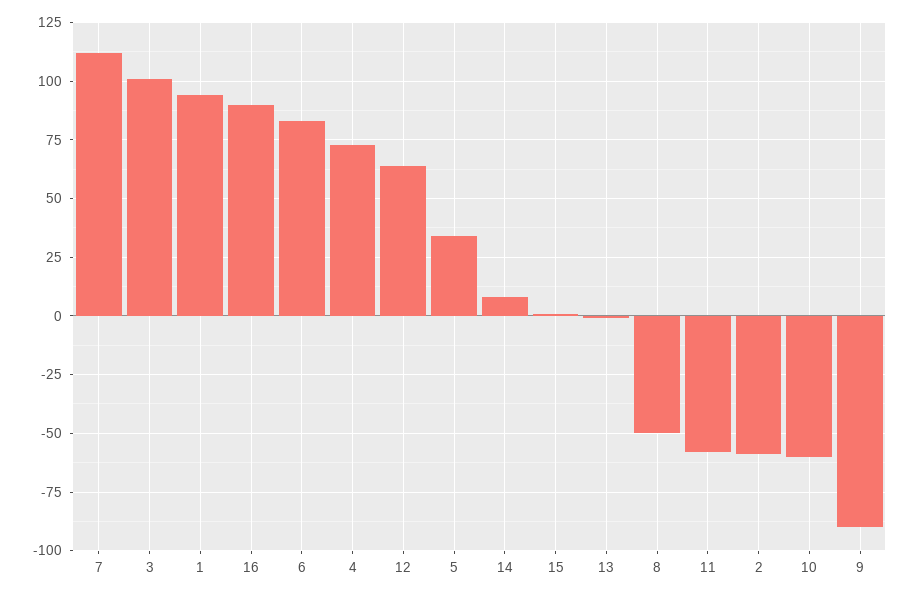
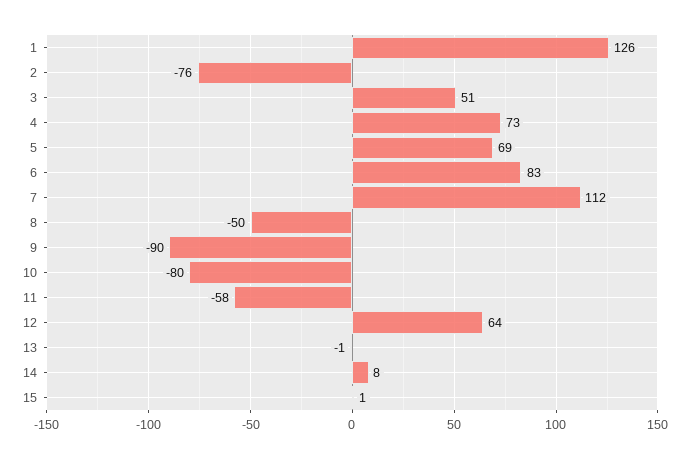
3: 100 -> 51
1: 95 -> 126
16: 90 -> none
5: 35 -> 69
2: -60 -> -76
10: -60 -> -80

